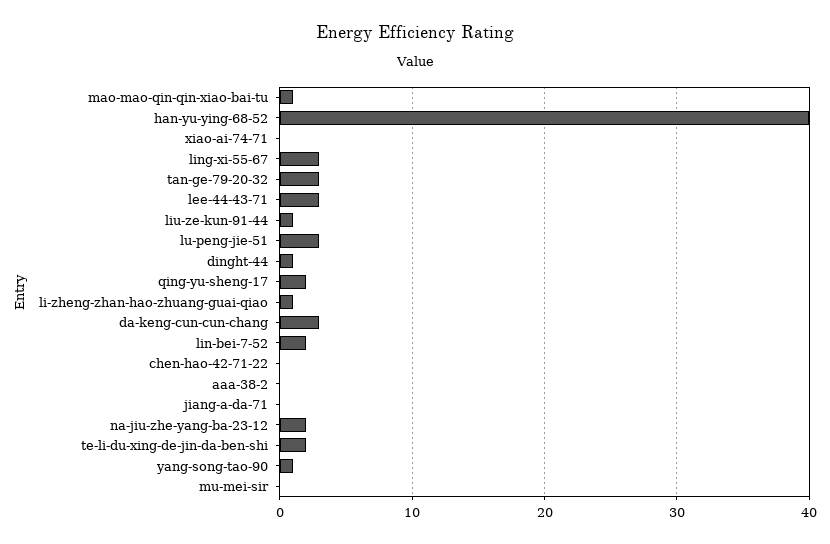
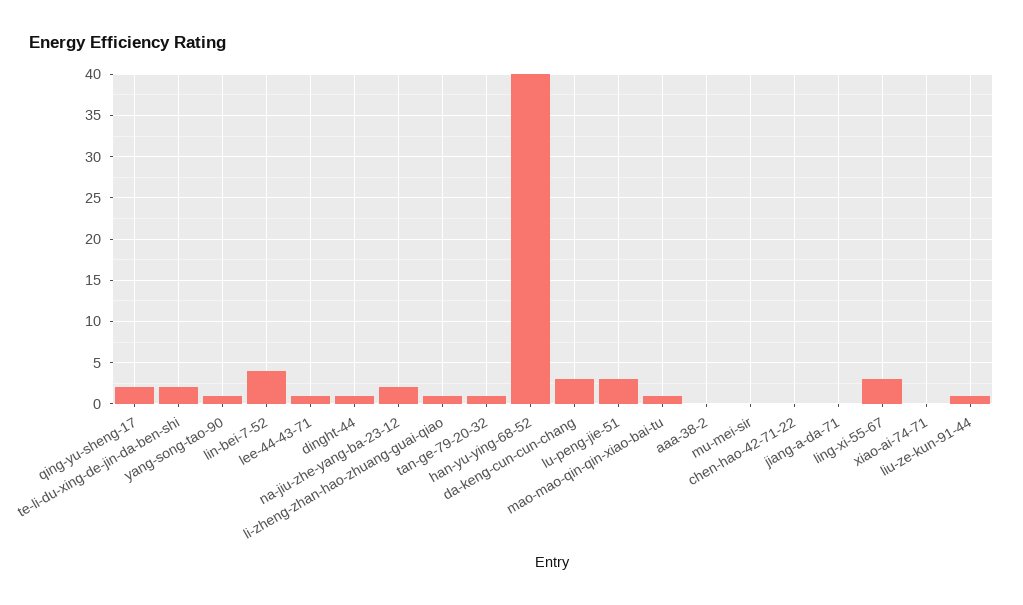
tan-ge-79-20-32: 3 -> 1
lee-44-43-71: 3 -> 1
lin-bei-7-52: 2 -> 4

